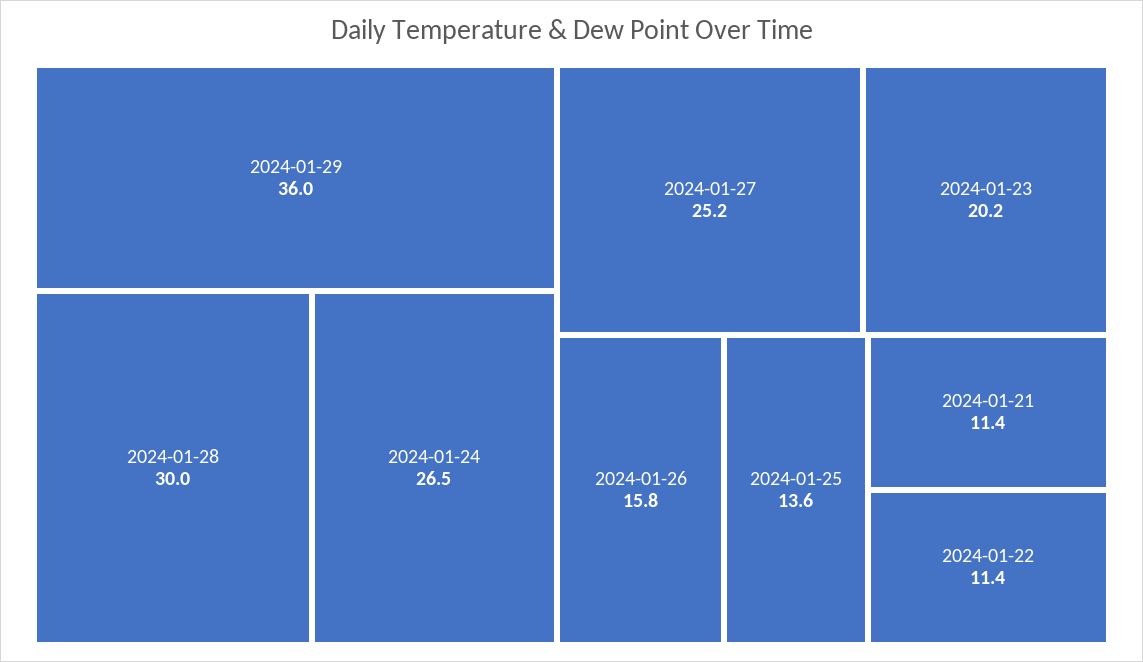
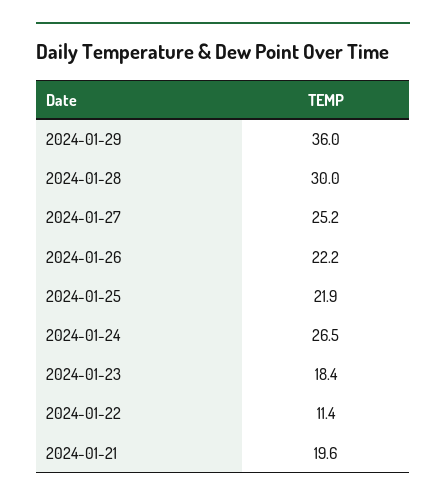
2024-01-23: 20.2 -> 18.4
2024-01-26: 15.8 -> 22.2
2024-01-25: 13.6 -> 21.9
2024-01-21: 11.4 -> 19.6

